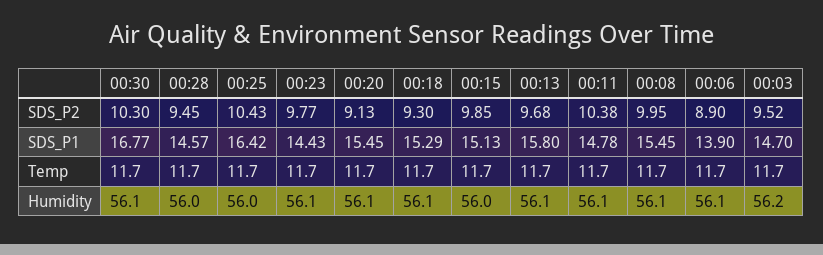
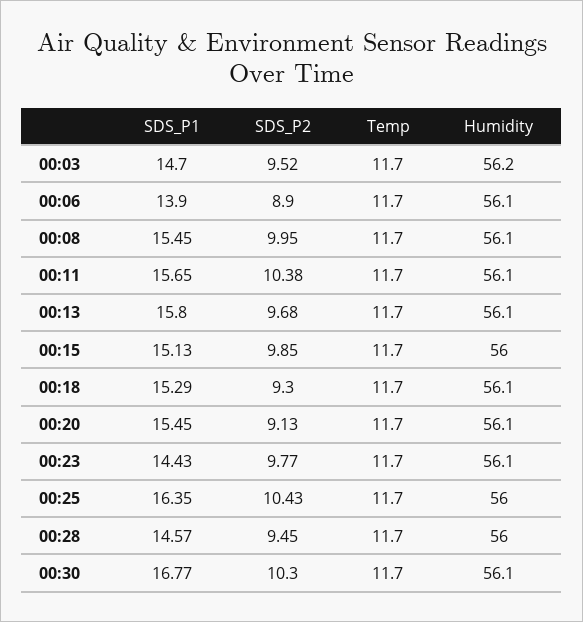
00:25, SDS_P1: 16.42 -> 16.35
00:11, SDS_P1: 14.78 -> 15.65

